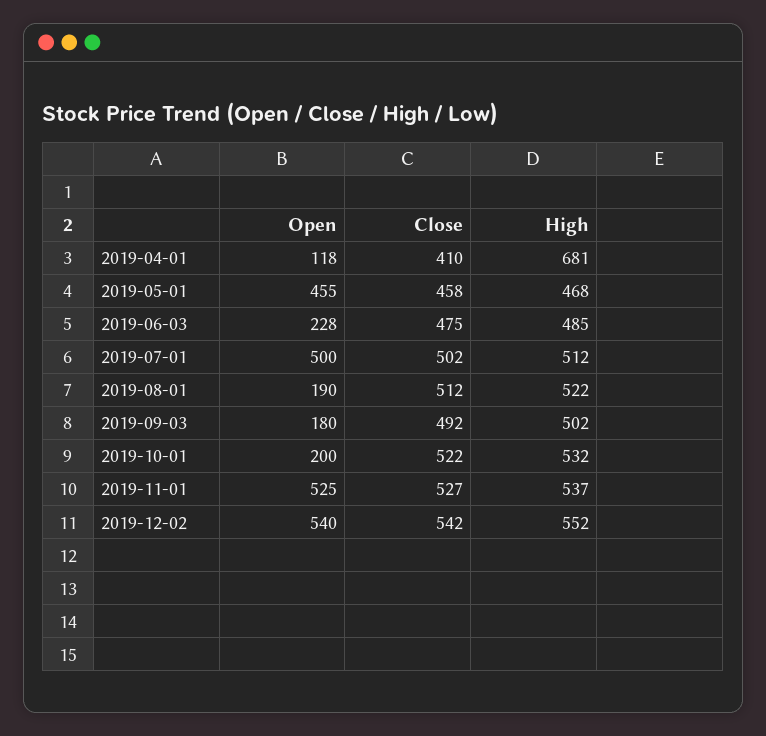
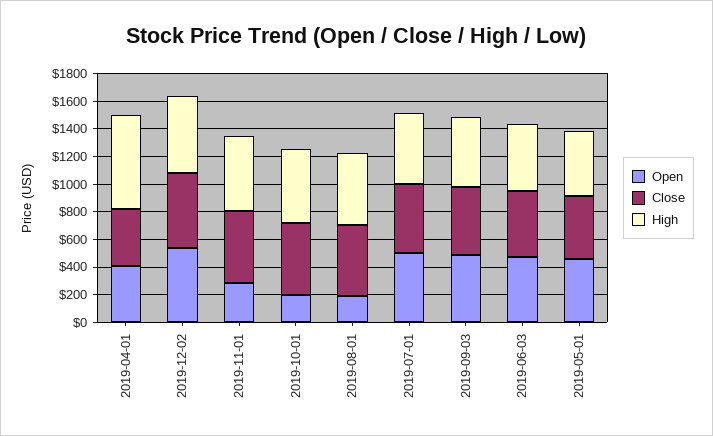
Open, 2019-04-01: 118 -> 400
Open, 2019-06-03: 228 -> 500
Open, 2019-09-03: 180 -> 500
Open, 2019-11-01: 525 -> 300

